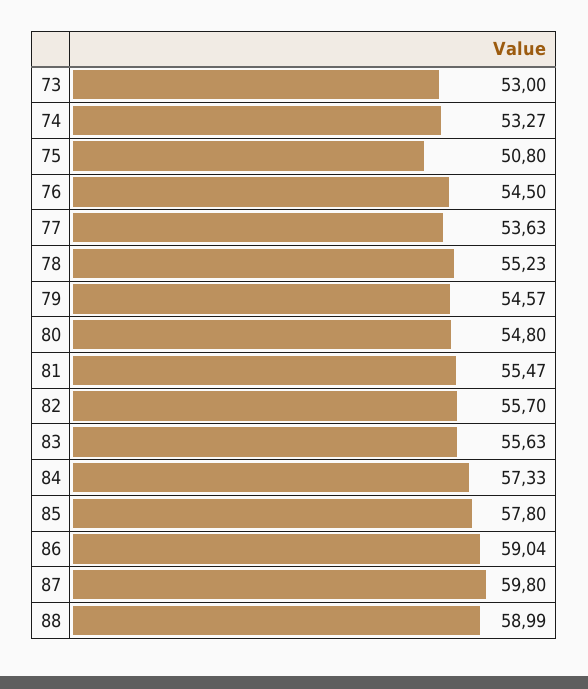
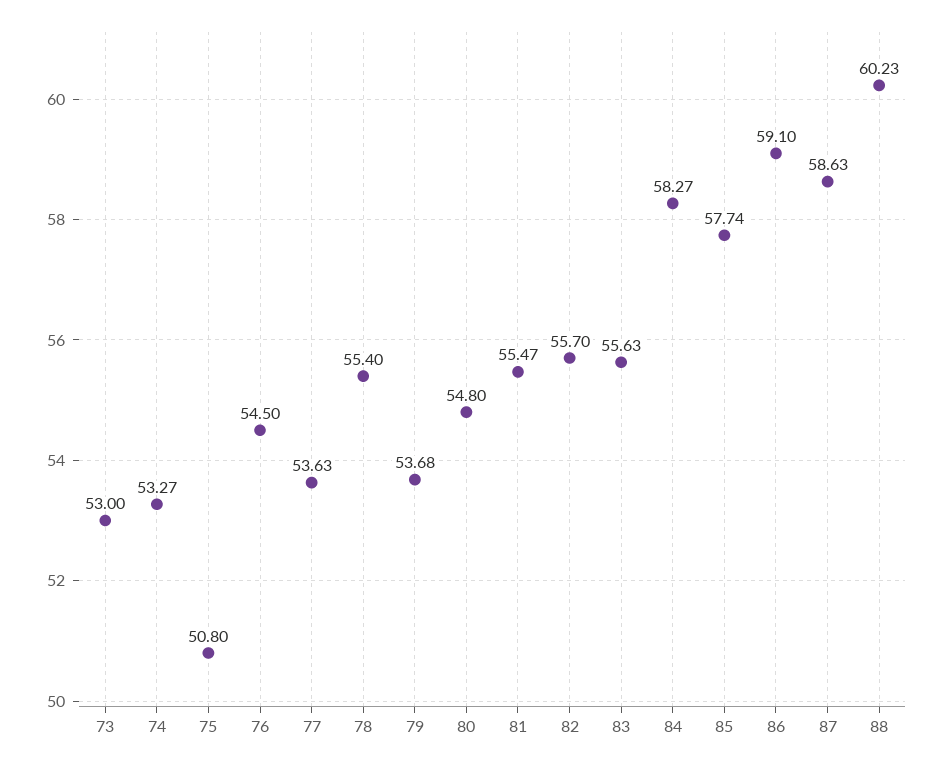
78: 55.23 -> 55.4
79: 54.57 -> 53.68
84: 57.33 -> 58.27
85: 57.8 -> 57.74
86: 59.04 -> 59.1
87: 59.8 -> 58.63
88: 58.99 -> 60.23

